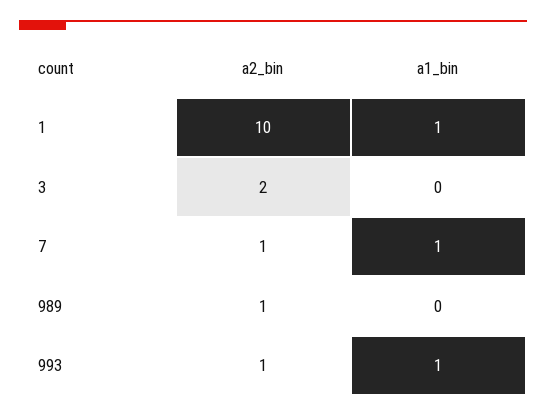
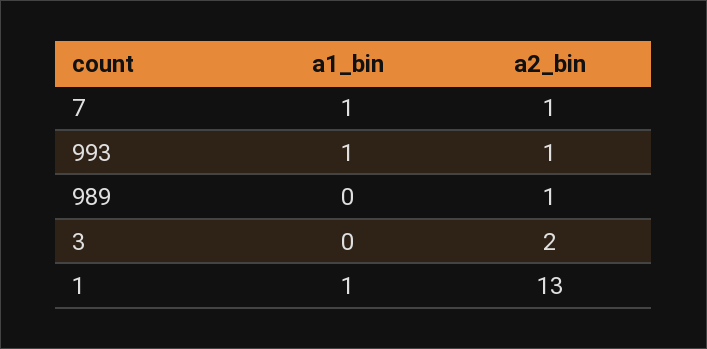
a2_bin, 1: 10 -> 13

